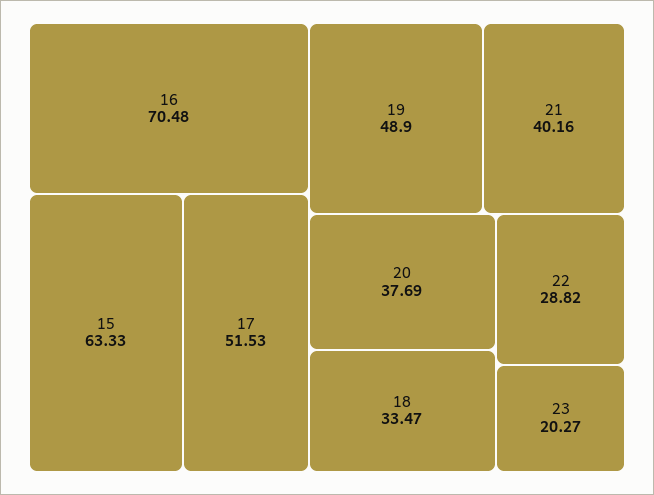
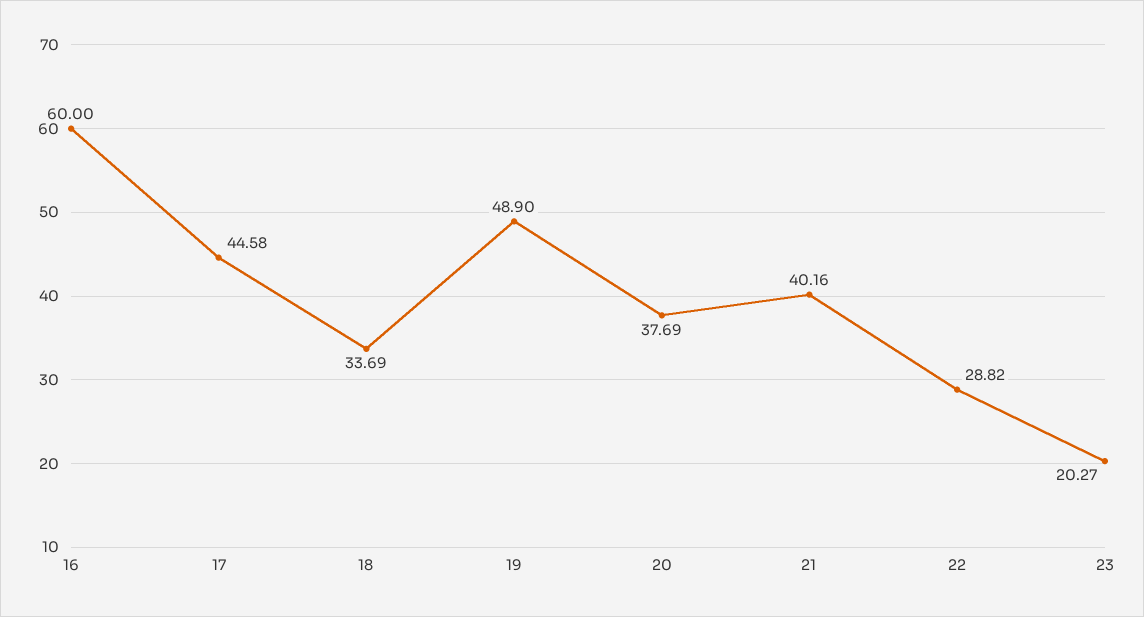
16: 70.48 -> 60
15: 63.33 -> none
17: 51.53 -> 44.58
18: 33.47 -> 33.69

